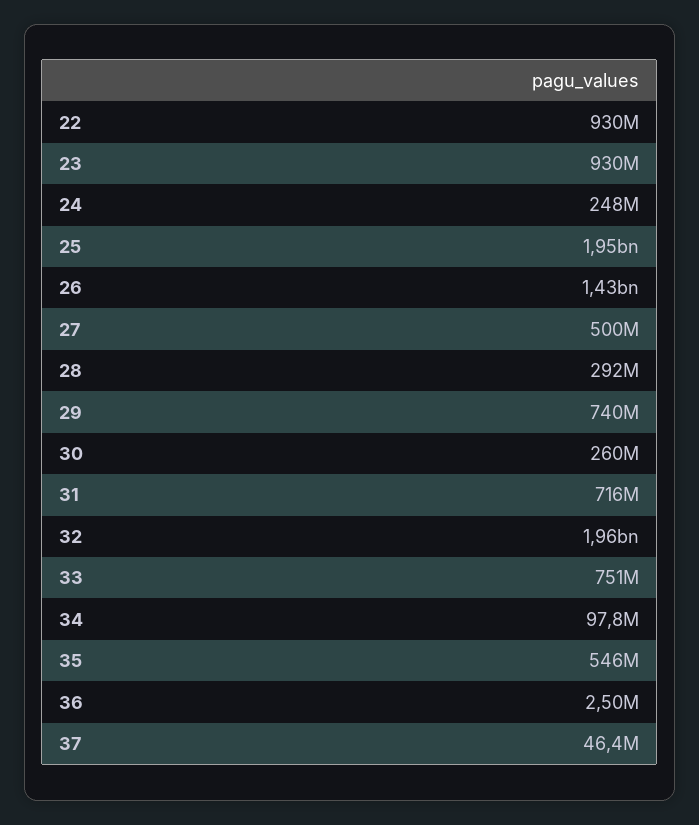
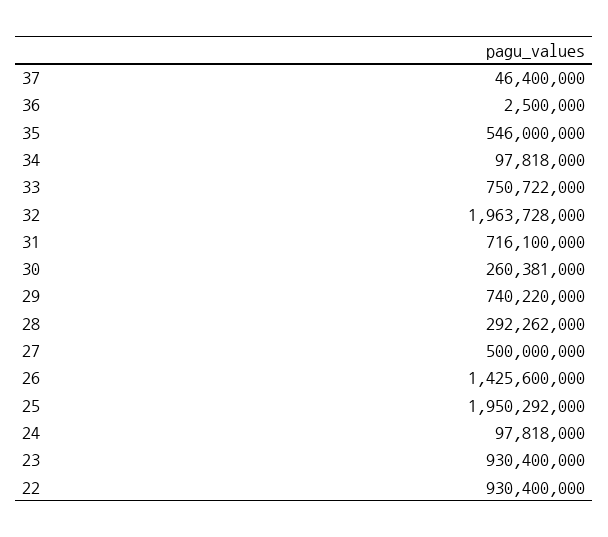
24: 248000000 -> 97818000

